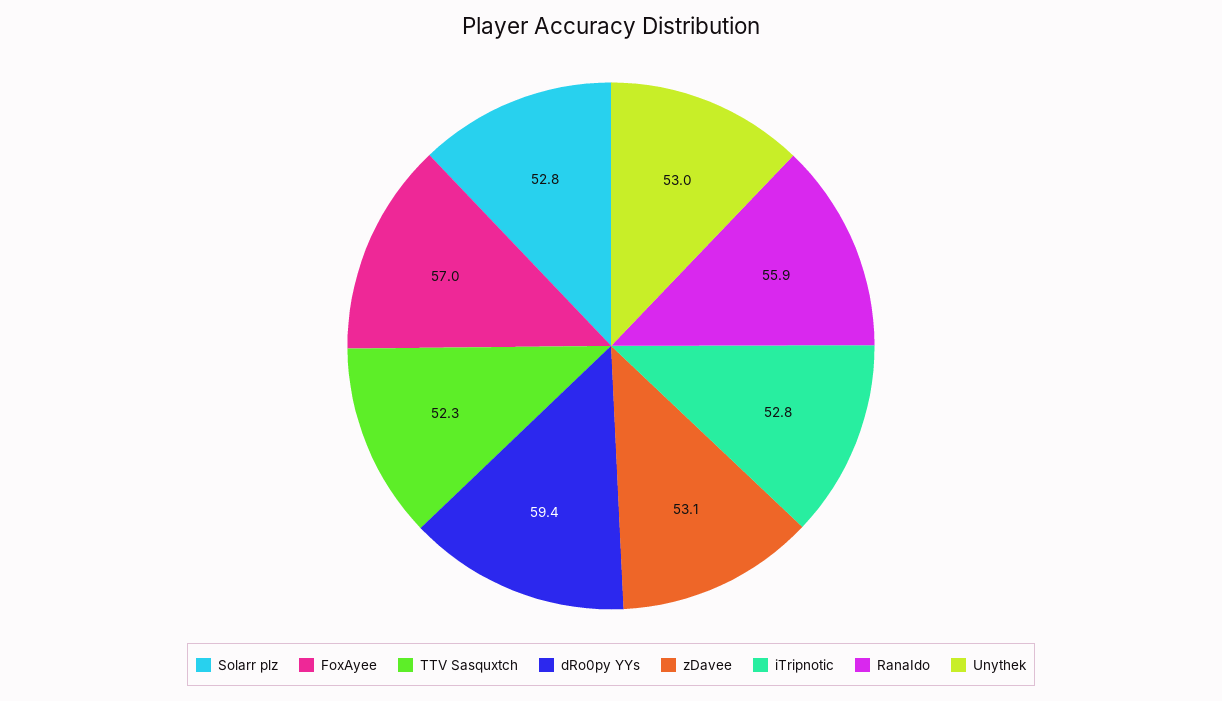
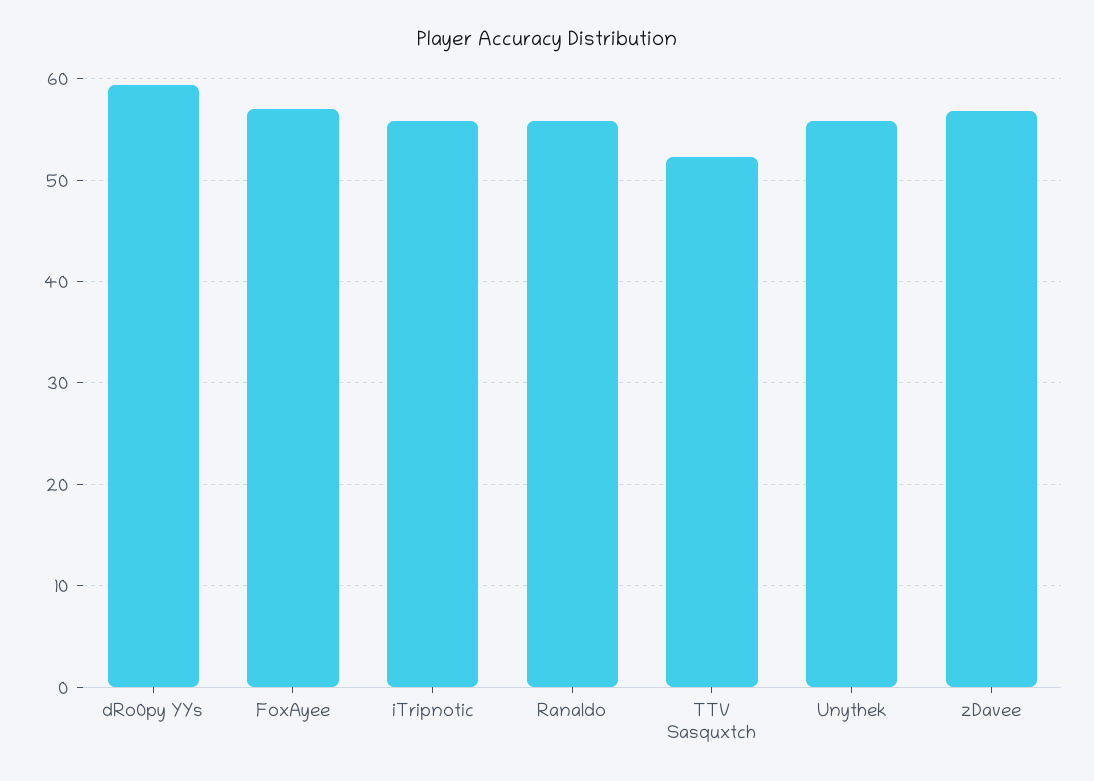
Solarr plz: 52.8 -> none
zDavee: 53.1 -> 57
iTripnotic: 52.8 -> 56
Unythek: 53 -> 56

